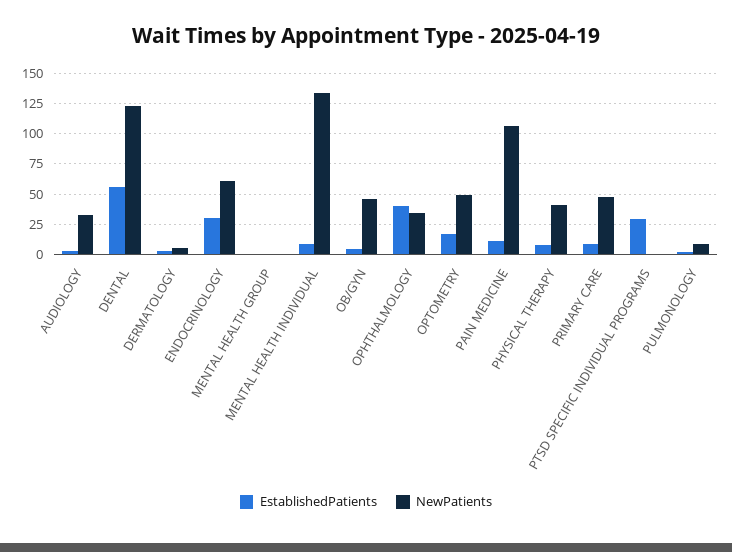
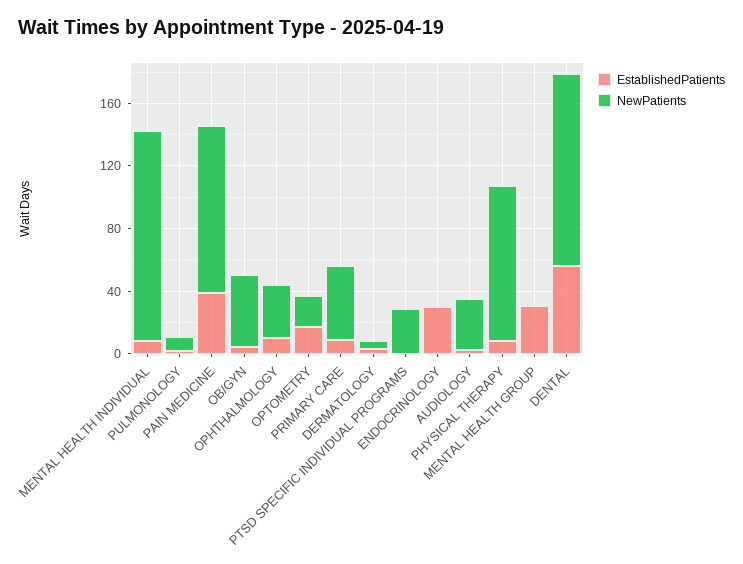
NewPatients, ENDOCRINOLOGY: 60 -> 0
EstablishedPatients, MENTAL HEALTH GROUP: 0 -> 30
EstablishedPatients, OPHTHALMOLOGY: 40 -> 10
NewPatients, OPTOMETRY: 50 -> 20
EstablishedPatients, PAIN MEDICINE: 10 -> 40
NewPatients, PHYSICAL THERAPY: 40 -> 100
EstablishedPatients, PTSD SPECIFIC INDIVIDUAL PROGRAMS: 30 -> 0
NewPatients, PTSD SPECIFIC INDIVIDUAL PROGRAMS: 0 -> 30

